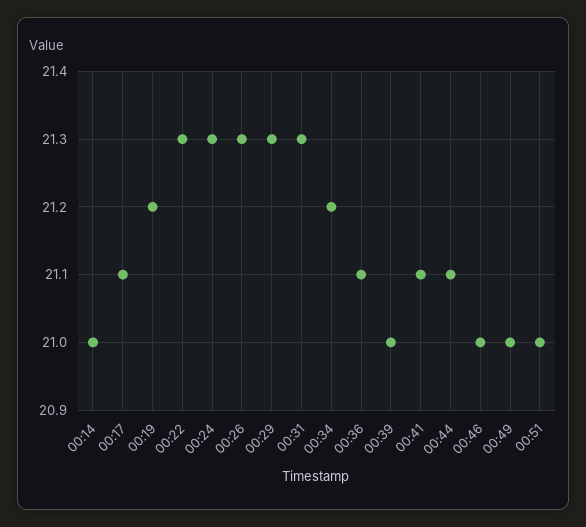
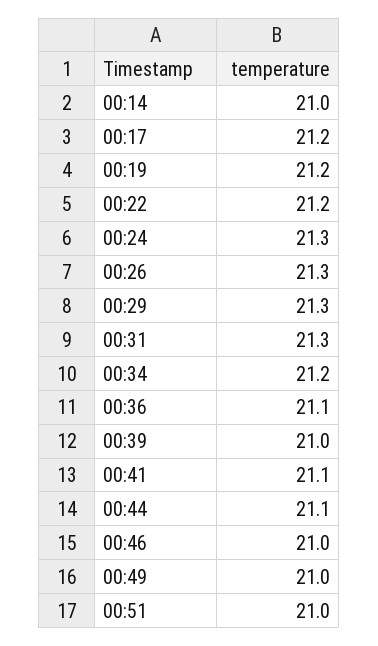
00:17: 21.1 -> 21.2
00:22: 21.3 -> 21.2

